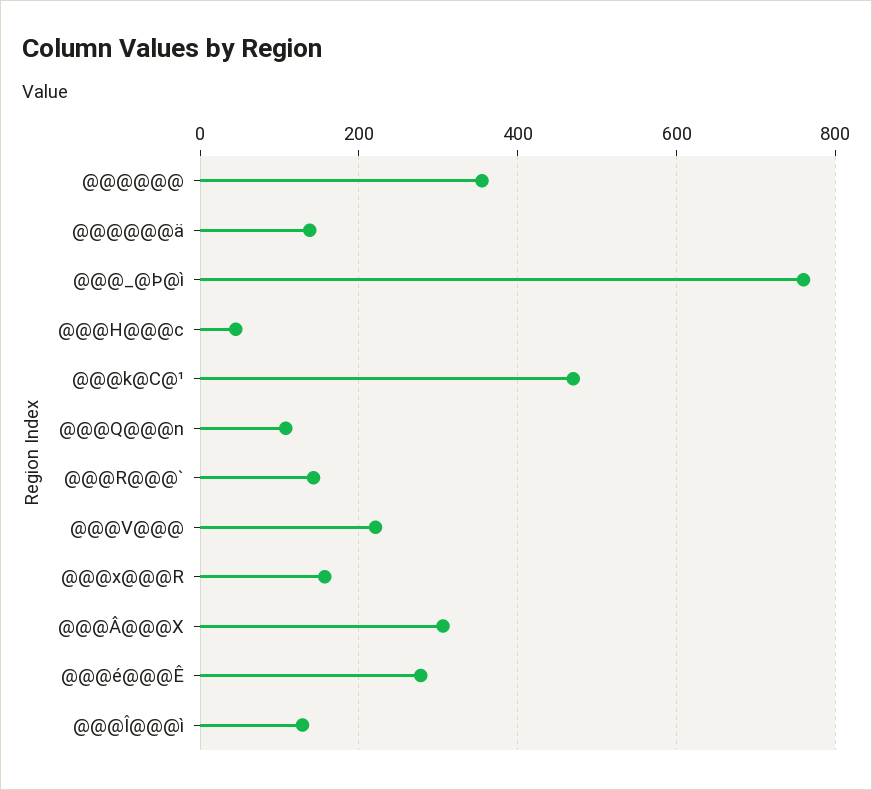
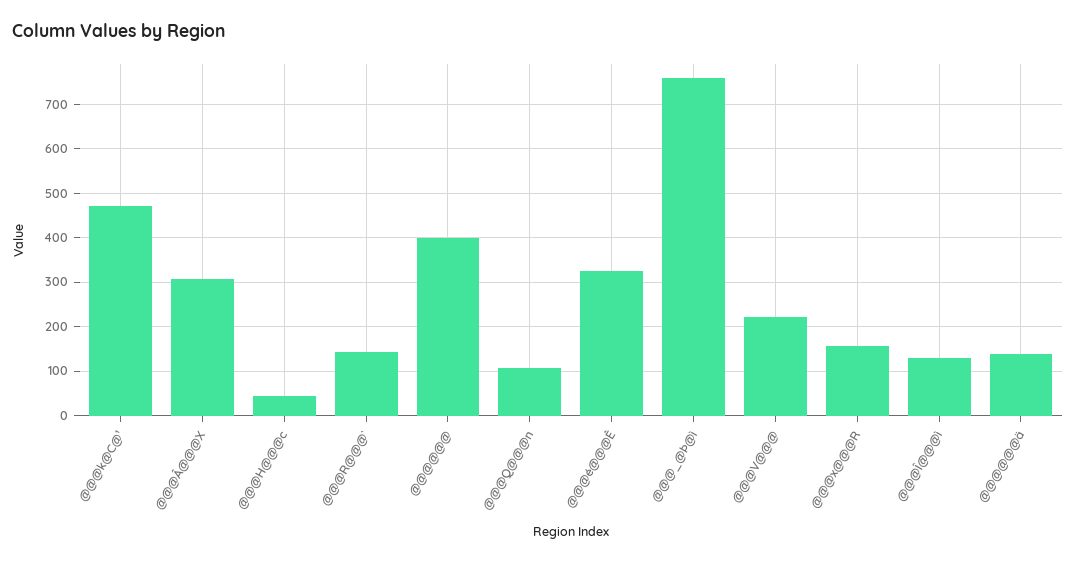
@@@@@@: 360 -> 400
@@@é@@@Ê: 280 -> 320

